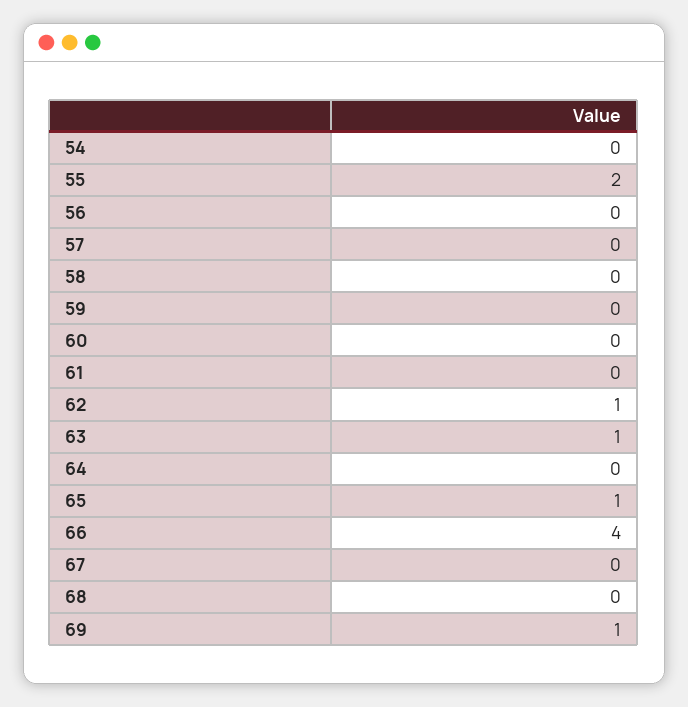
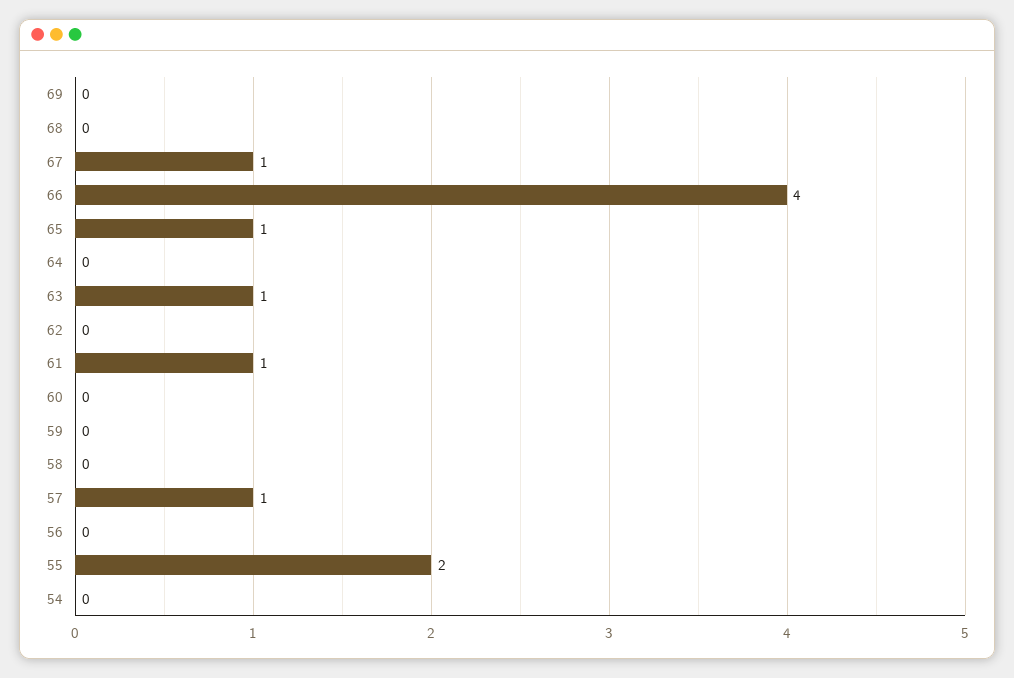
57: 0 -> 1
61: 0 -> 1
62: 1 -> 0
67: 0 -> 1
69: 1 -> 0

